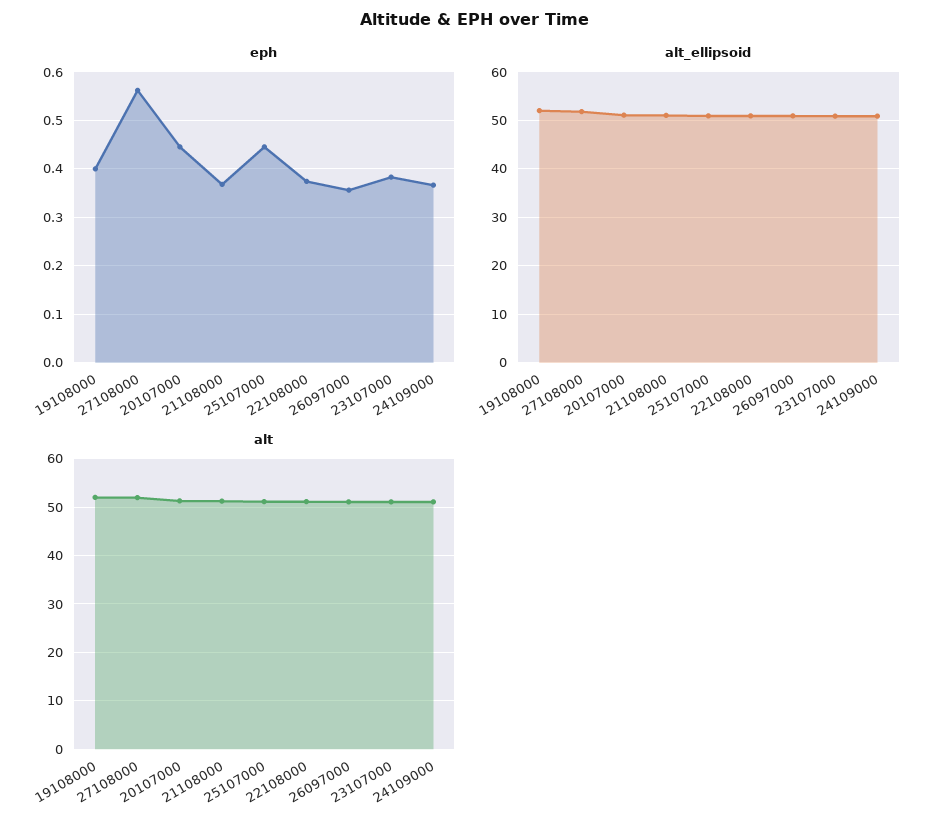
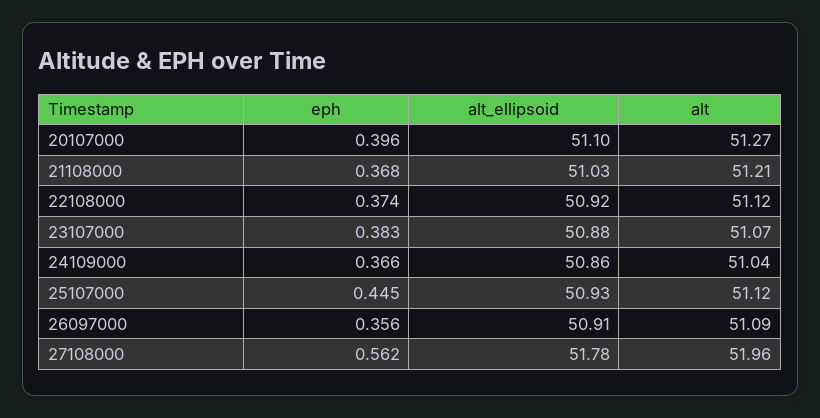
eph, 19108000: 0.4 -> none
eph, 20107000: 0.44 -> 0.396
alt_ellipsoid, 19108000: 52 -> none
alt, 19108000: 52 -> none

